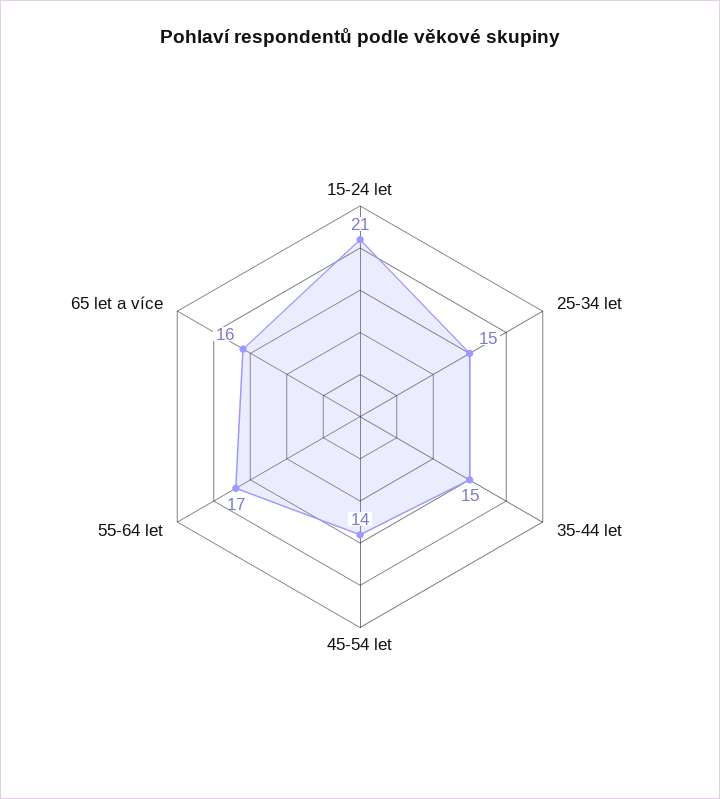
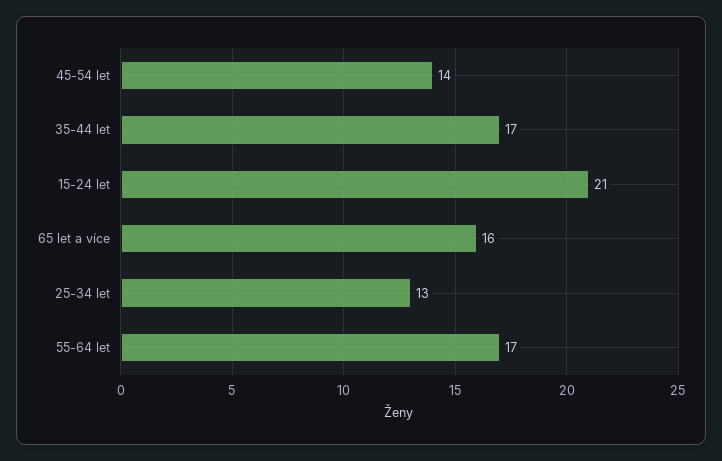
25-34 let: 15 -> 13
35-44 let: 15 -> 17

